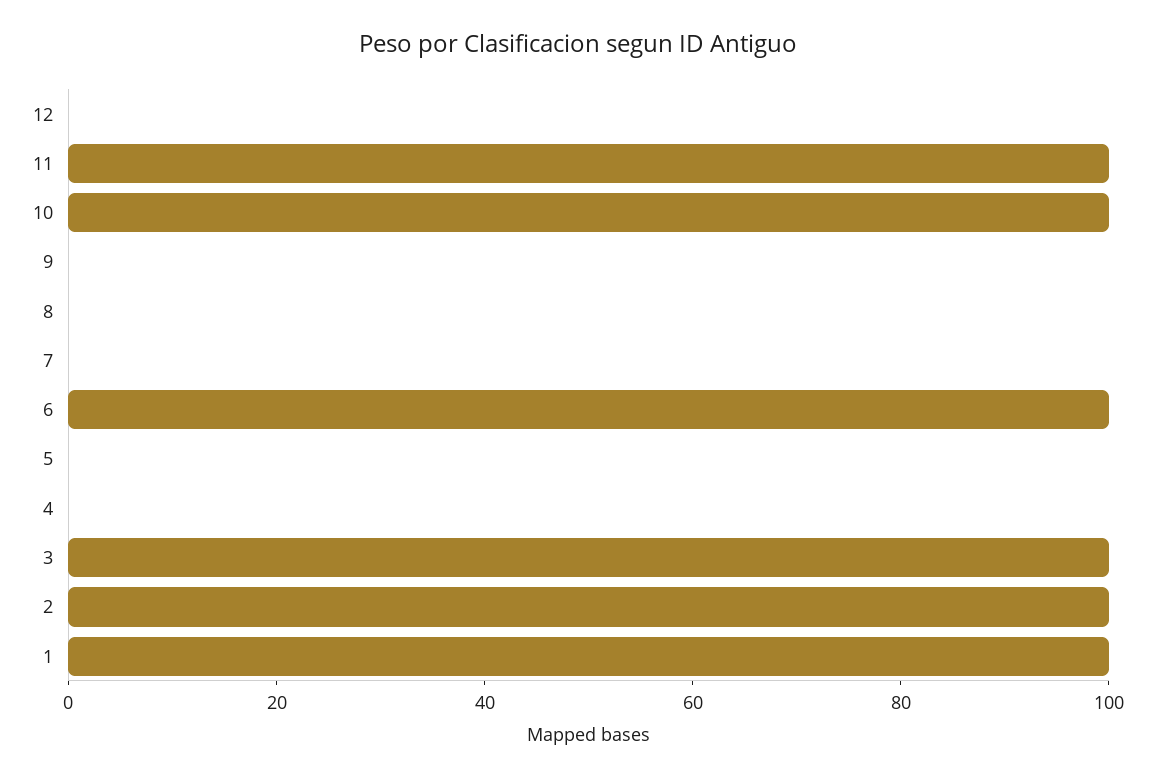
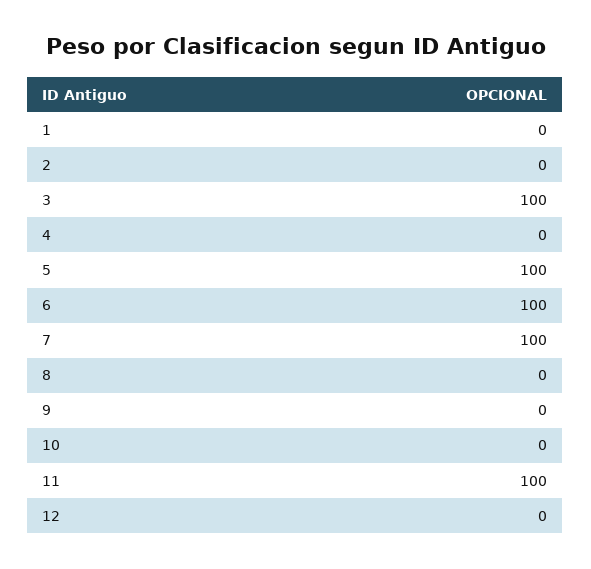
10: 100 -> 0
7: 0 -> 100
5: 0 -> 100
2: 100 -> 0
1: 100 -> 0

